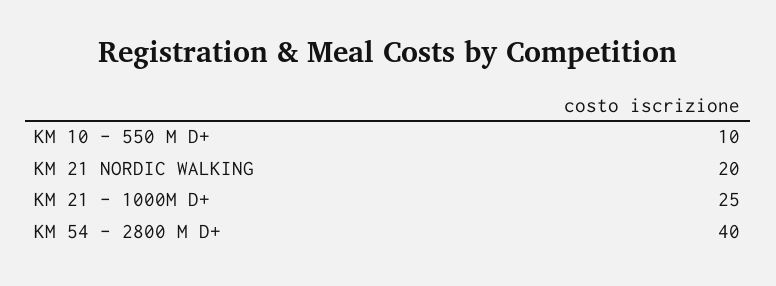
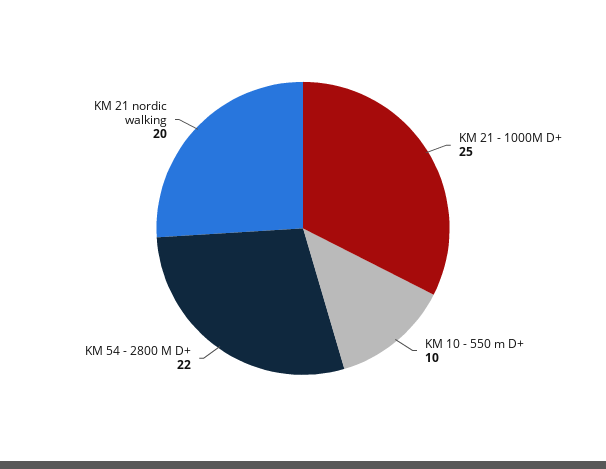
KM 54 - 2800 M D+: 40 -> 22

